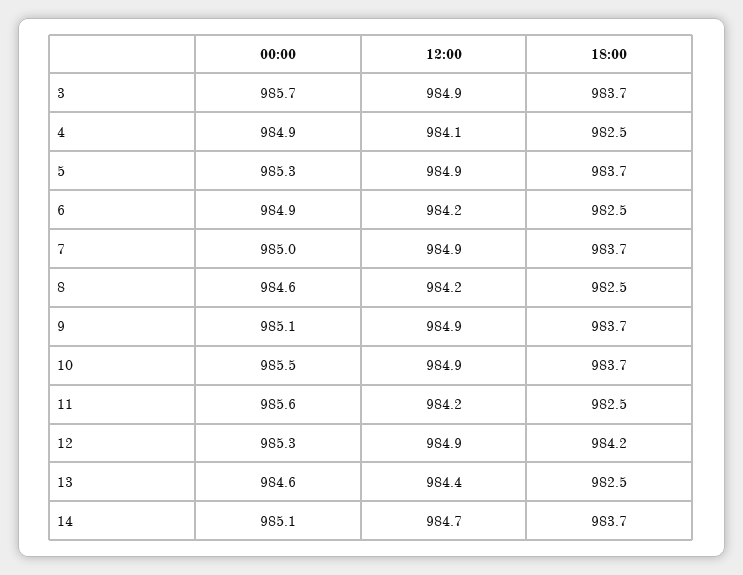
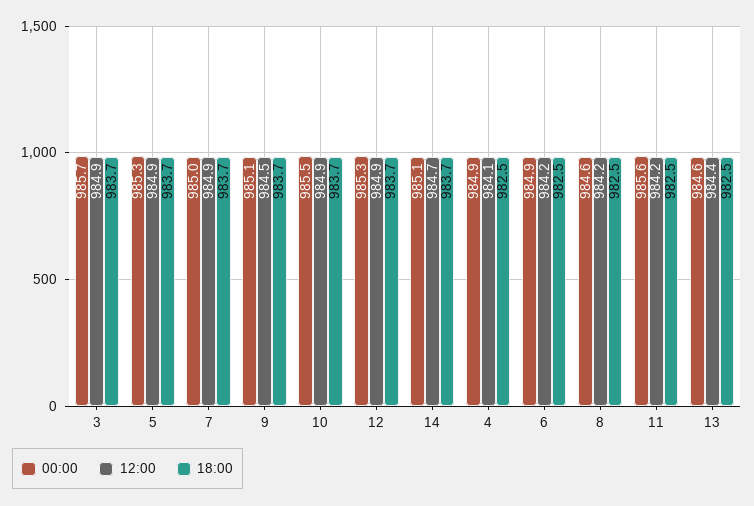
12:00, 9: 984.9 -> 984.5
18:00, 12: 984.2 -> 983.7

